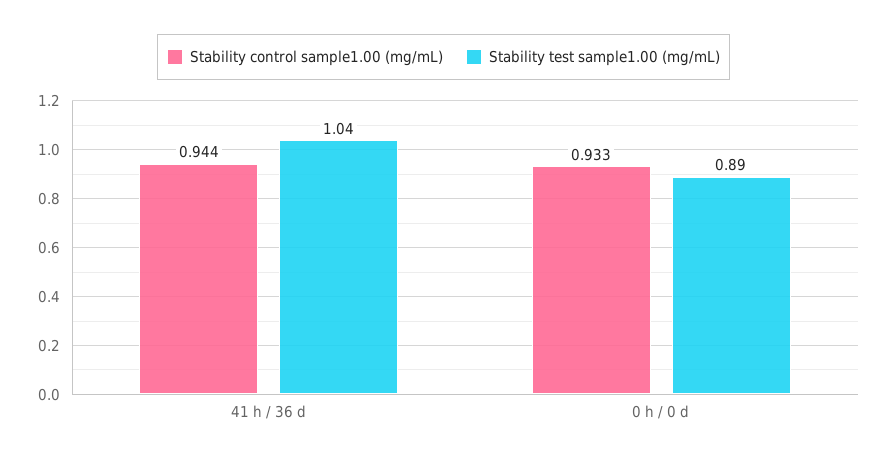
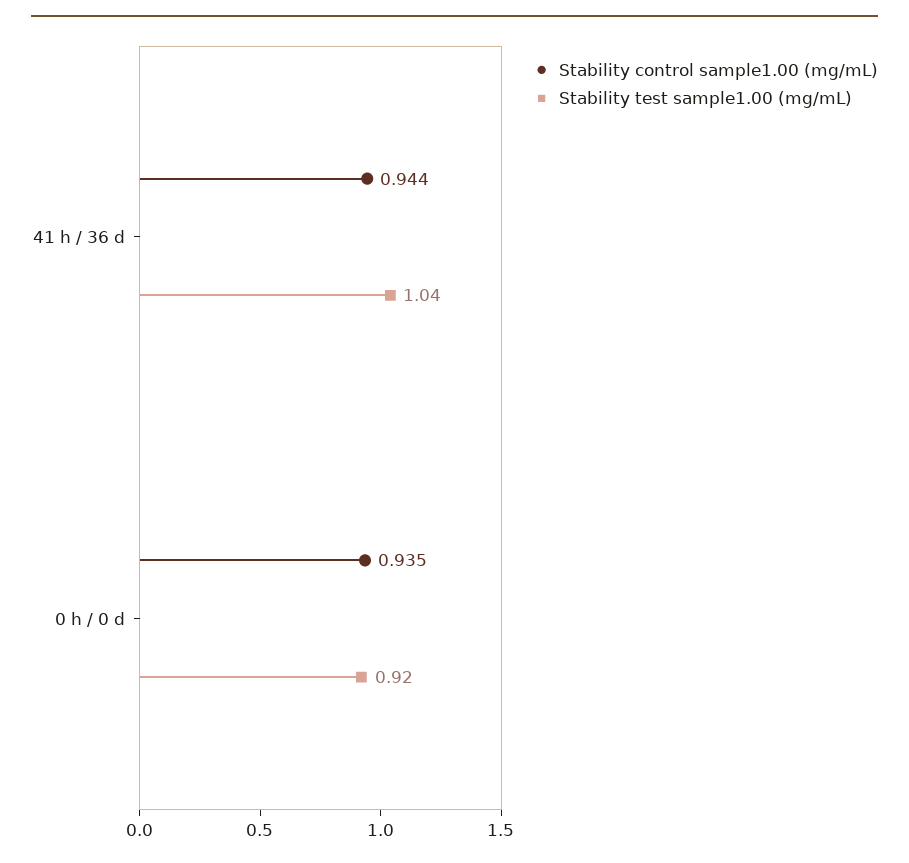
Stability control sample1.00 (mg/mL), 0 h / 0 d: 0.933 -> 0.935
Stability test sample1.00 (mg/mL), 0 h / 0 d: 0.89 -> 0.92

